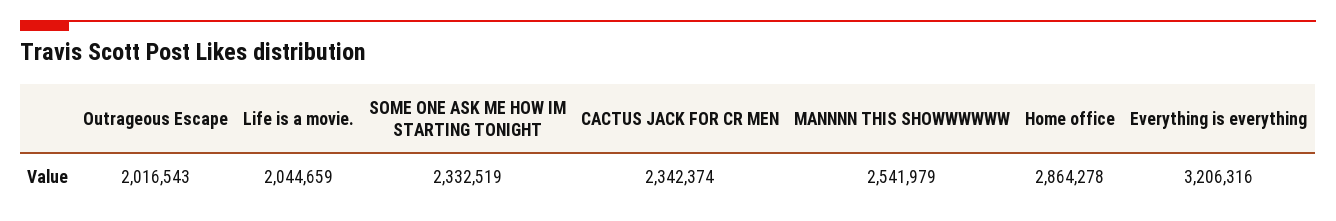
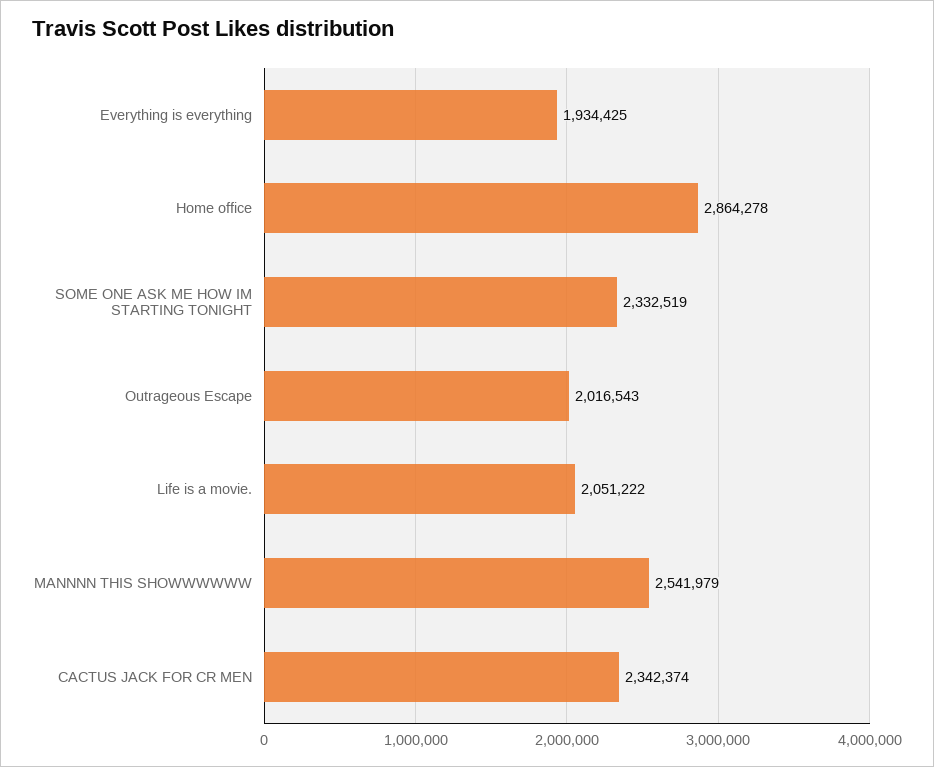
Life is a movie.: 2044659 -> 2051222
Everything is everything: 3206316 -> 1934425

